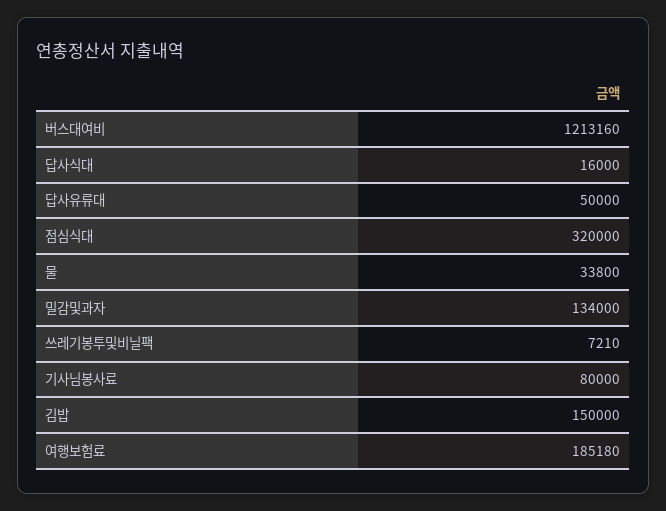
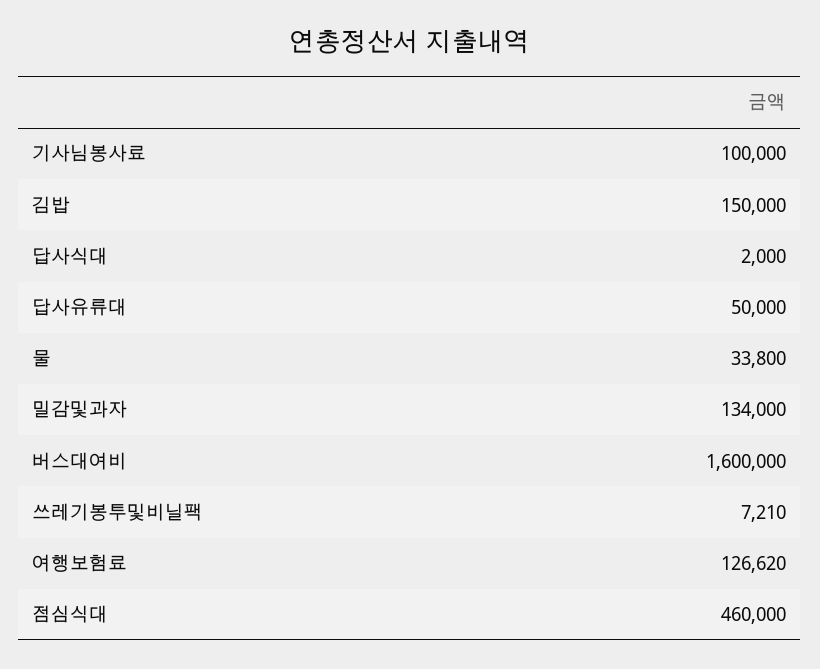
버스대여비: 1213160 -> 1600000
답사식대: 16000 -> 2000
점심식대: 320000 -> 460000
기사님봉사료: 80000 -> 100000
여행보험료: 185180 -> 126620

